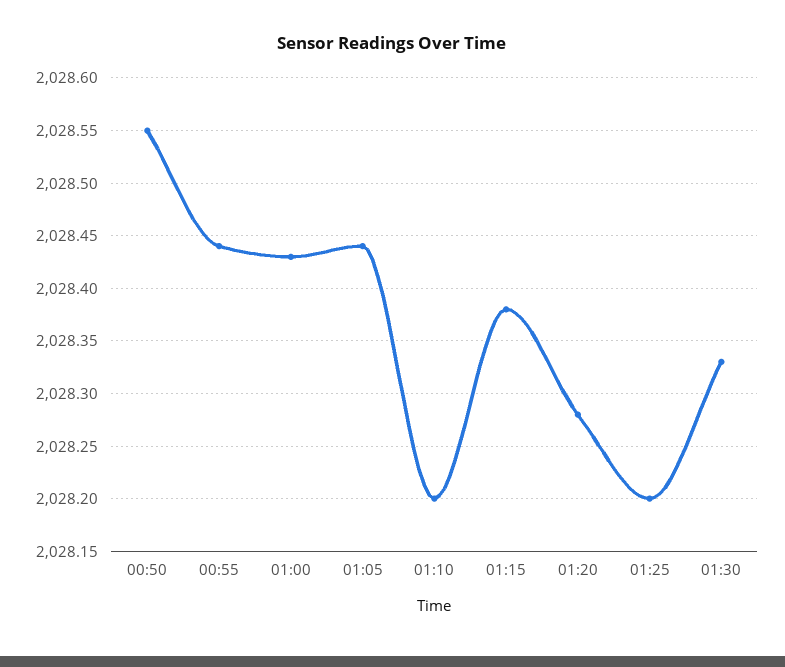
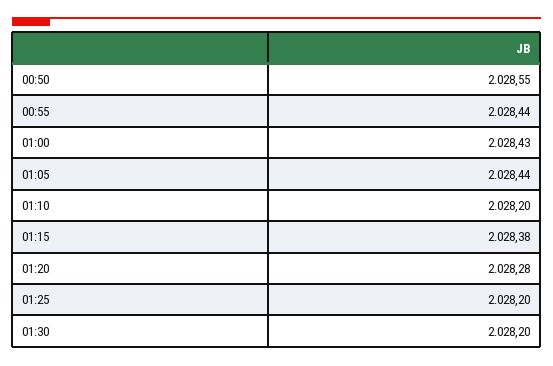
01:30: 2028.33 -> 2028.2

